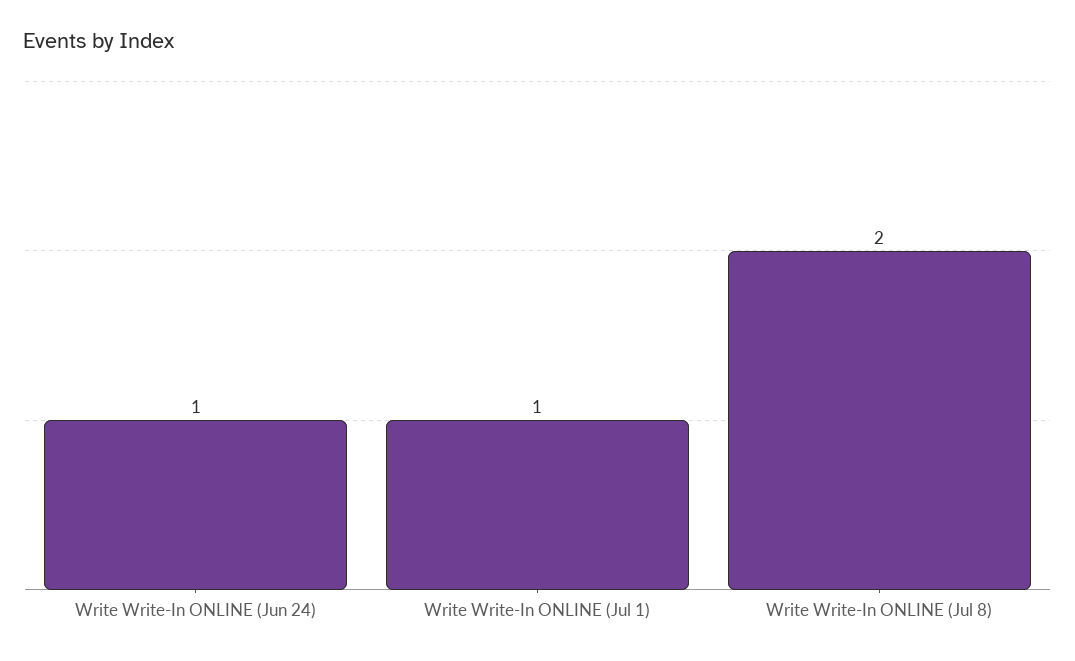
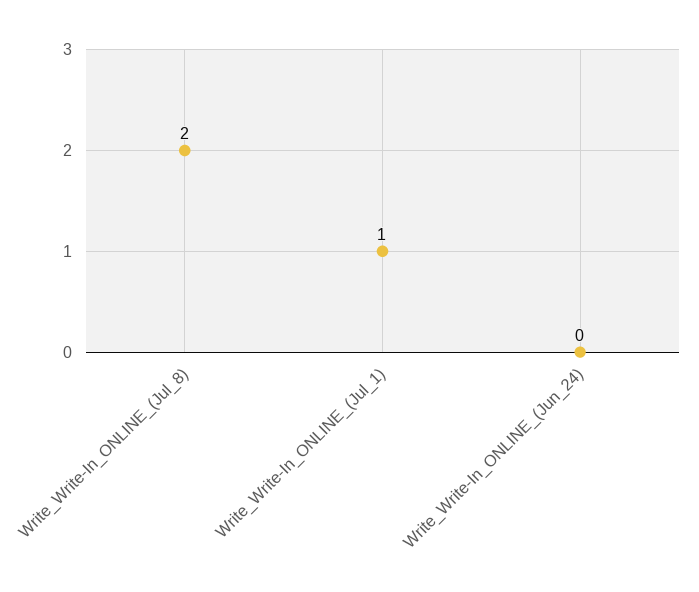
Write Write-In ONLINE (Jun 24): 1 -> 0

